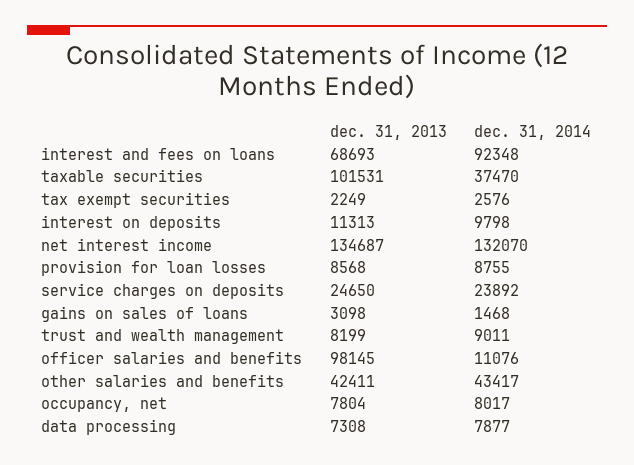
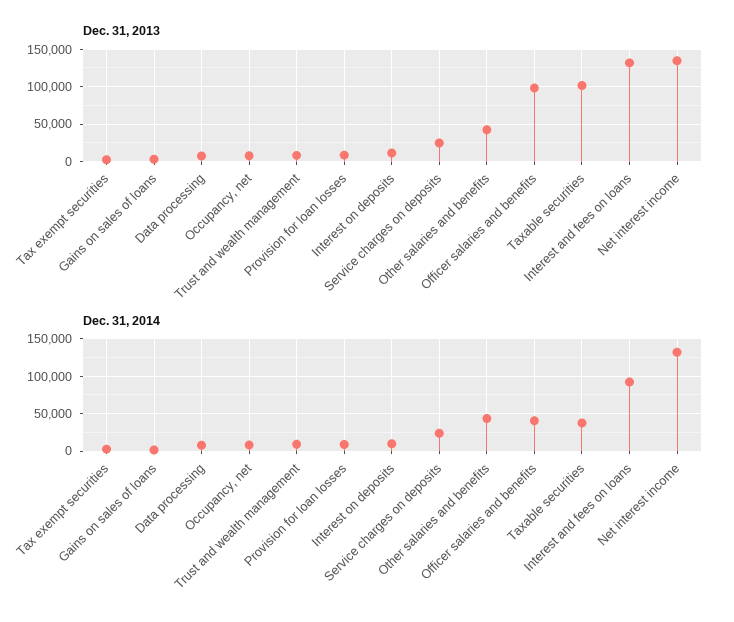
dec. 31, 2013, interest and fees on loans: 68693 -> 130000
dec. 31, 2014, officer salaries and benefits: 11076 -> 40000

